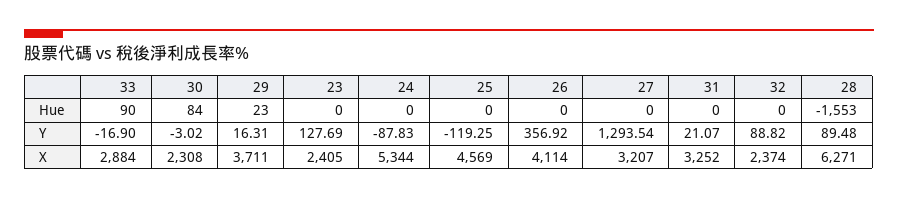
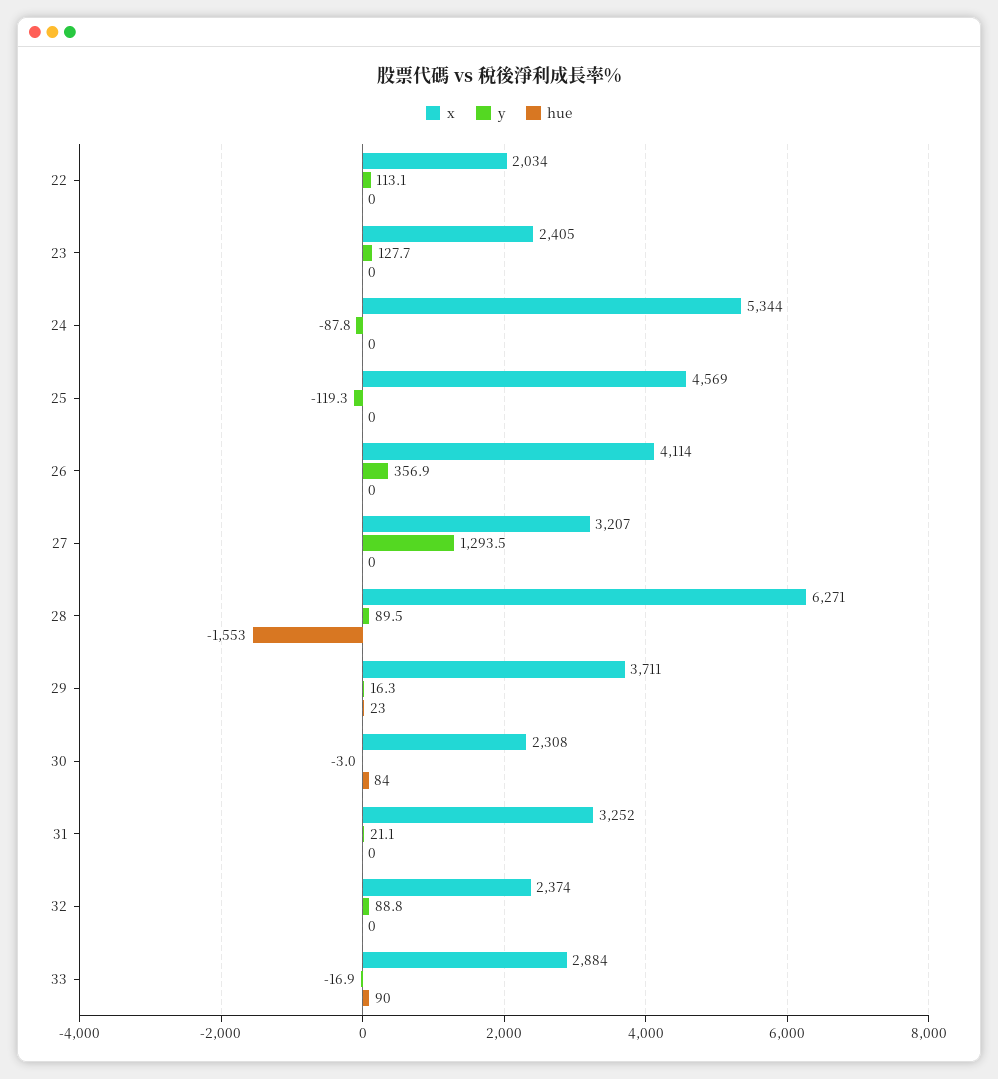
X, 22: none -> 2034
Y, 22: none -> 113.1
Hue, 22: none -> 0

